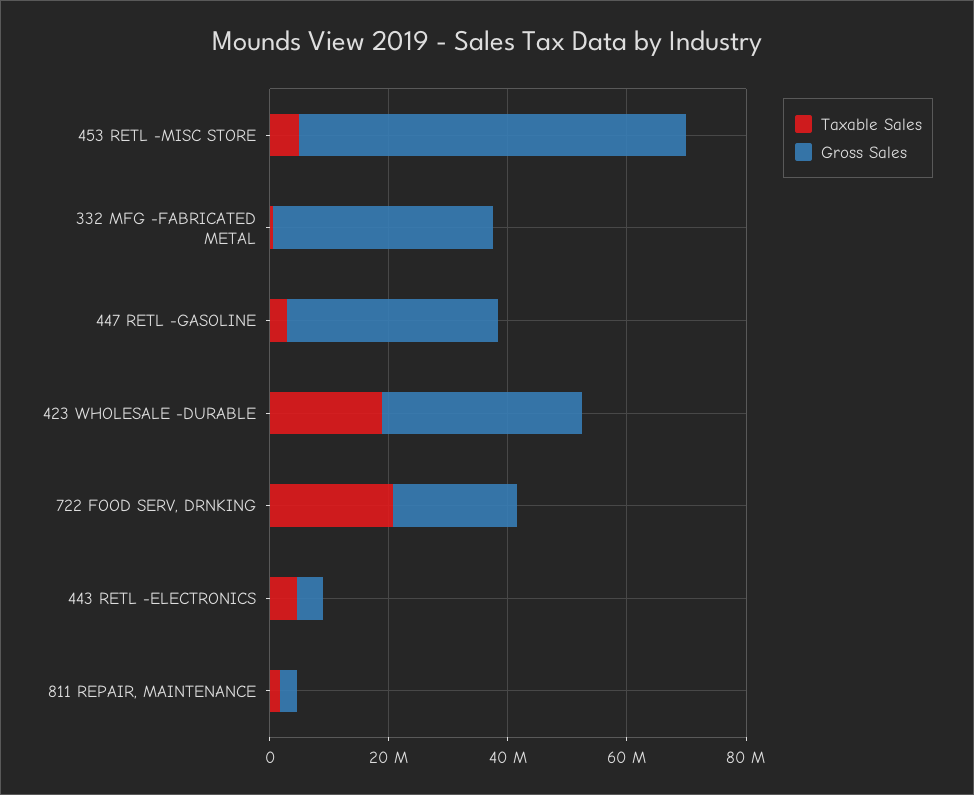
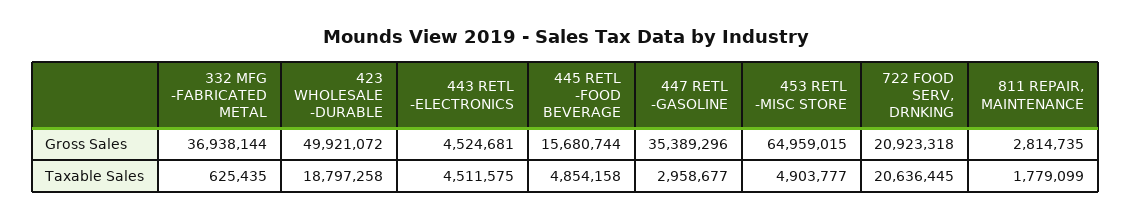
Gross Sales, 423 WHOLESALE -DURABLE: 35000000 -> 49921072
Gross Sales, 445 RETL -FOOD BEVERAGE: none -> 15680744
Taxable Sales, 445 RETL -FOOD BEVERAGE: none -> 4854158

